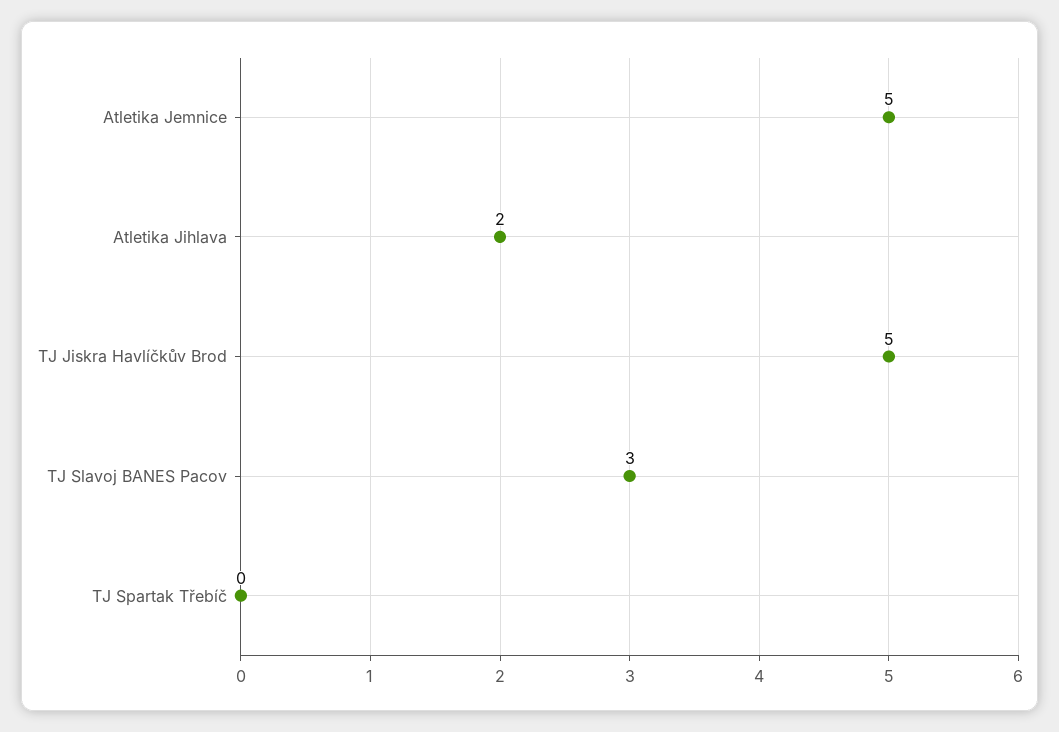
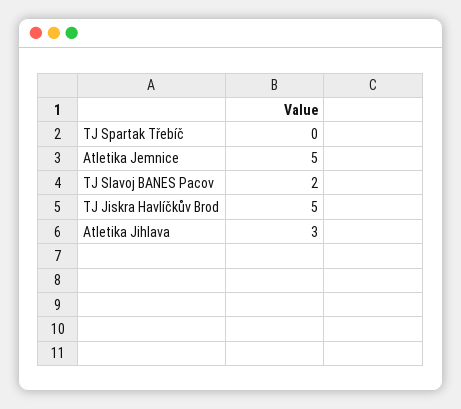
Atletika Jihlava: 2 -> 3
TJ Slavoj BANES Pacov: 3 -> 2

